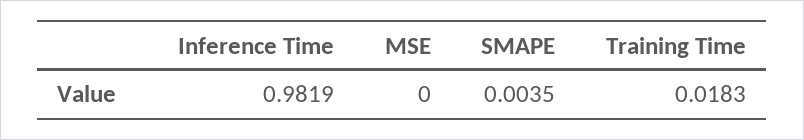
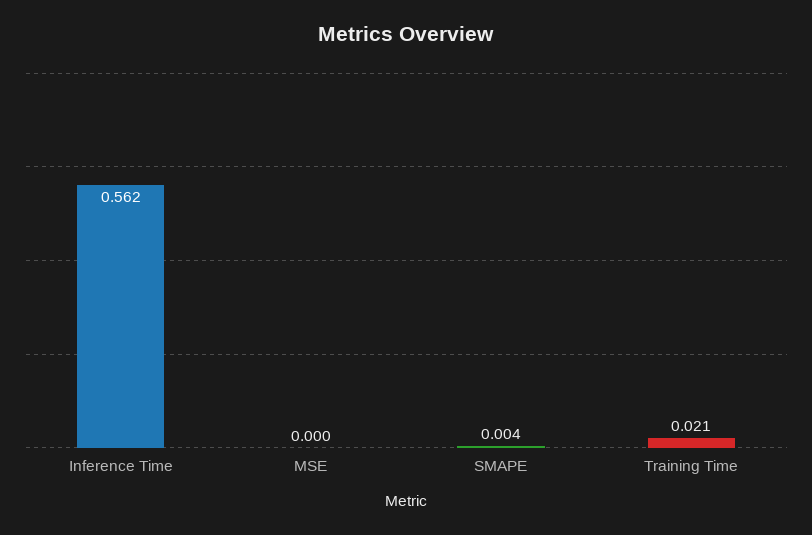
Inference Time: 0.9819 -> 0.562
Training Time: 0.0183 -> 0.021

